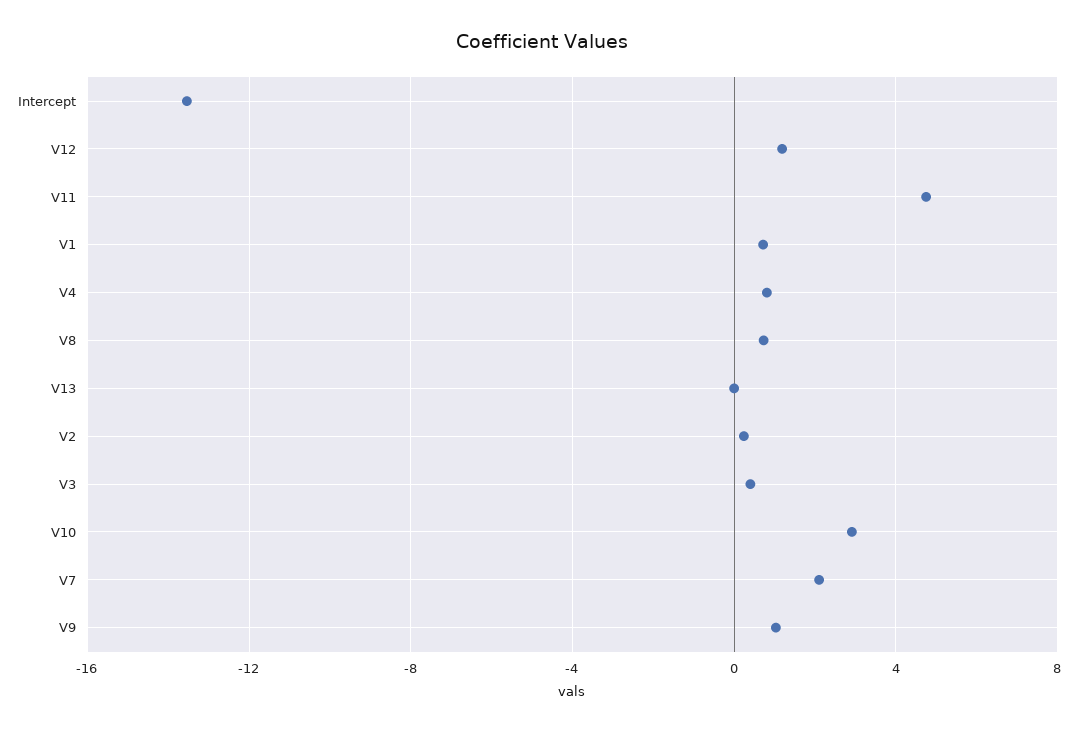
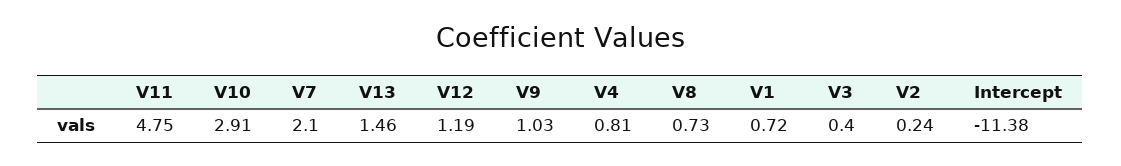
Intercept: -13.5 -> -11.38
V13: 0 -> 1.46

